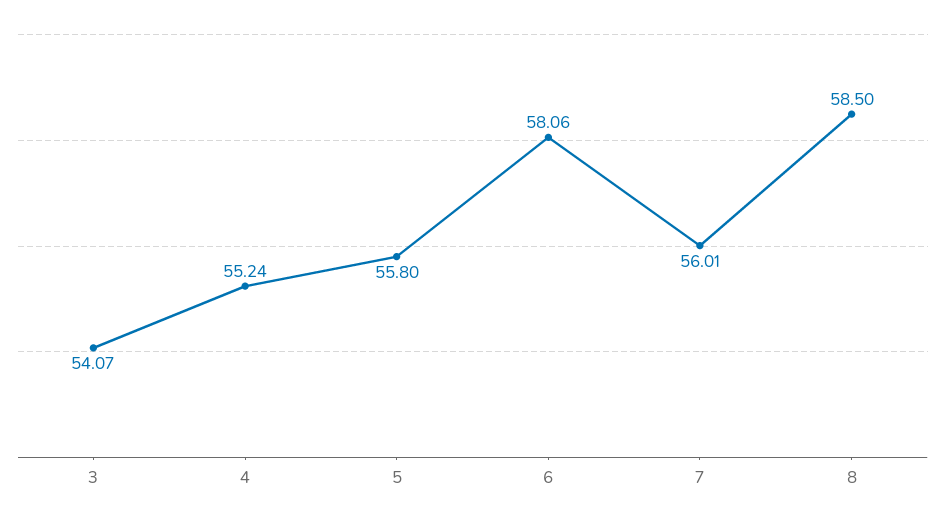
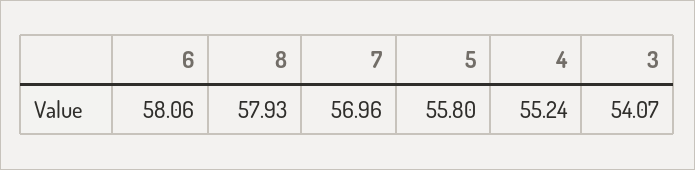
7: 56.01 -> 56.96
8: 58.5 -> 57.93

